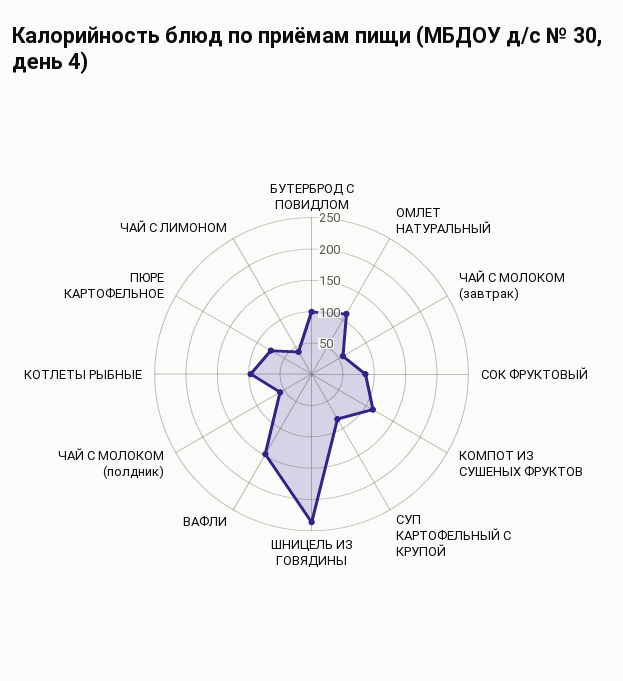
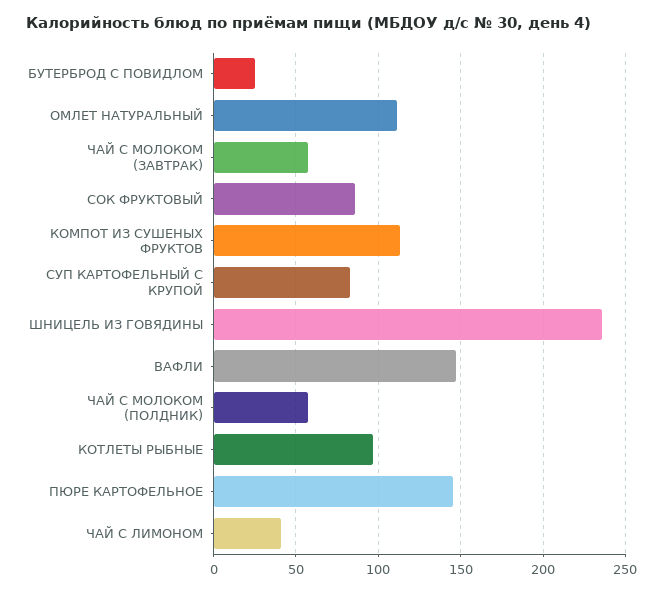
БУТЕРБРОД С ПОВИДЛОМ: 100 -> 25
ПЮРЕ КАРТОФЕЛЬНОЕ: 75 -> 145

